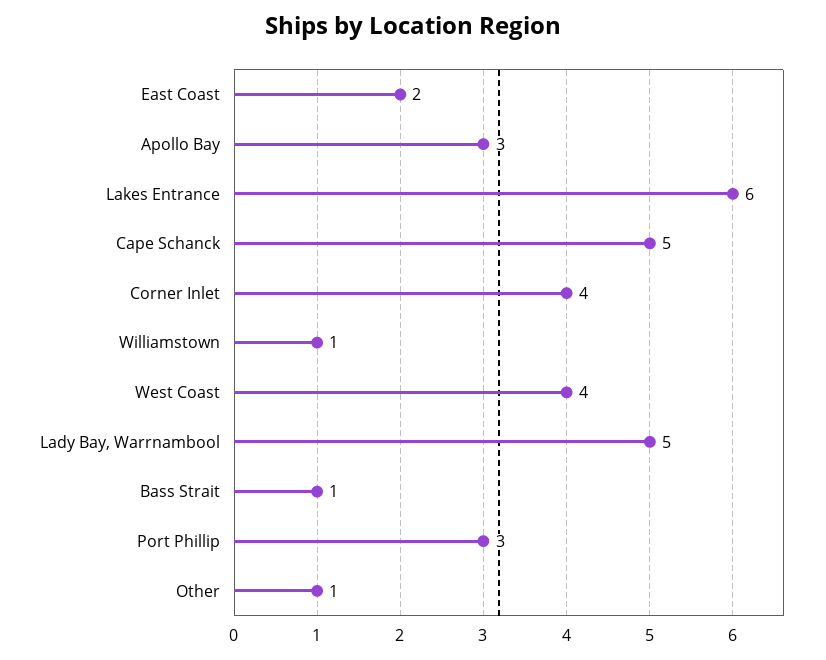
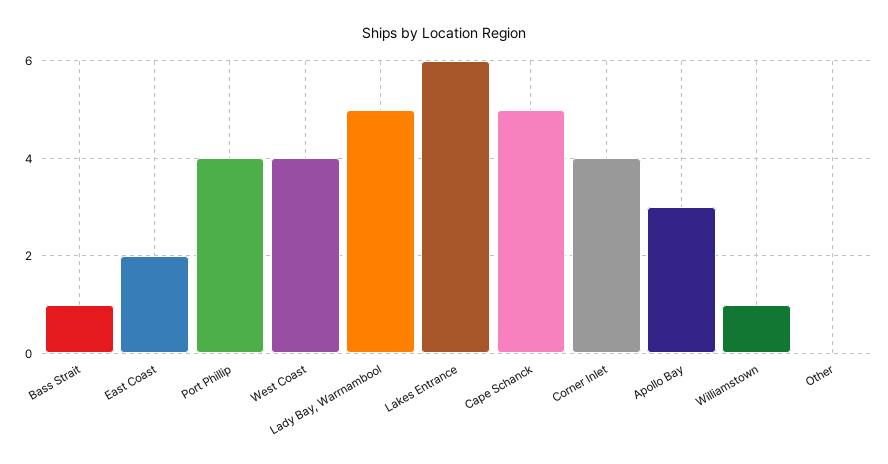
Port Phillip: 3 -> 4
Other: 1 -> 0

